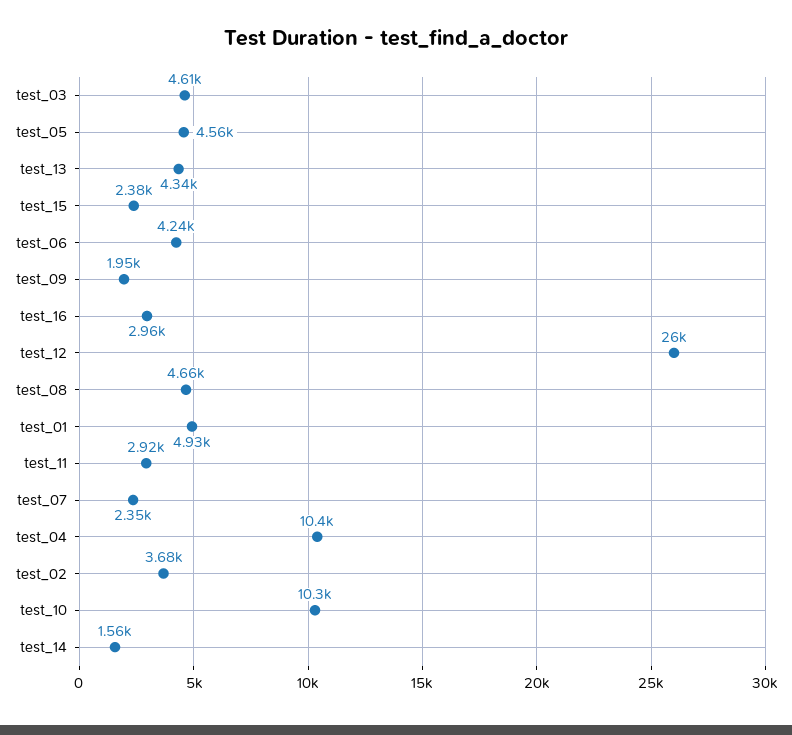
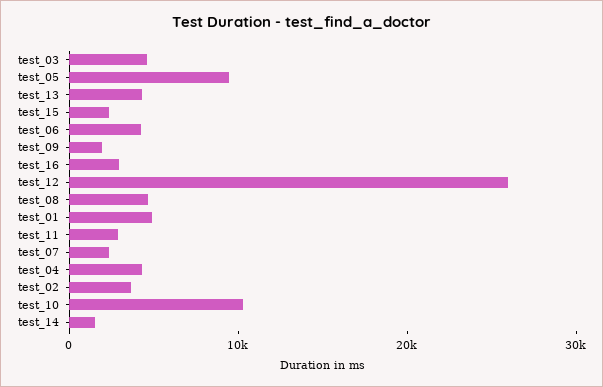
test_05: 4560 -> 10000
test_04: 10400 -> 4000

